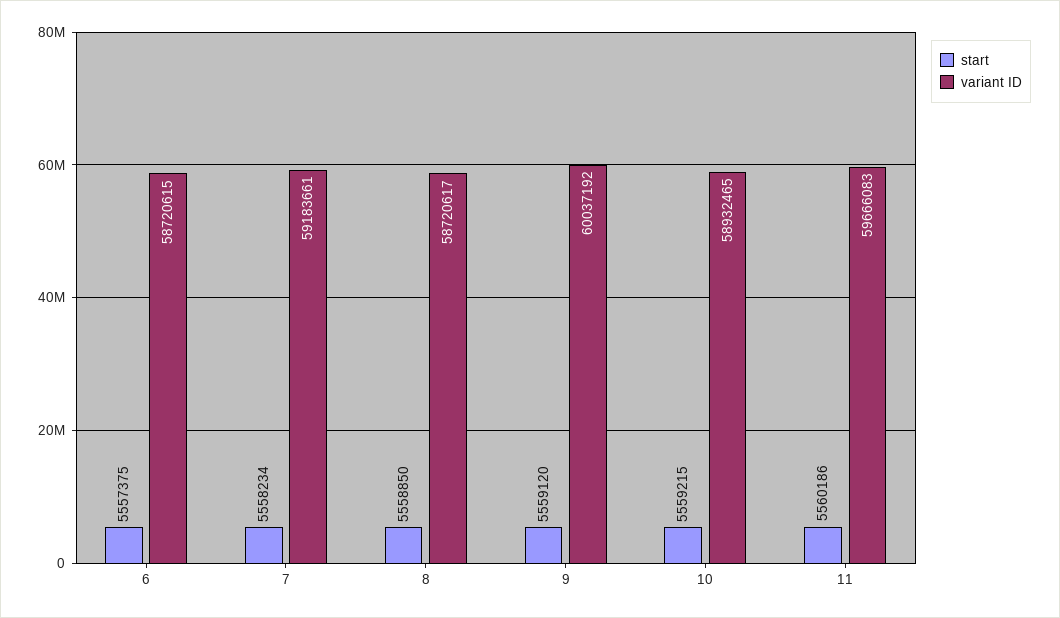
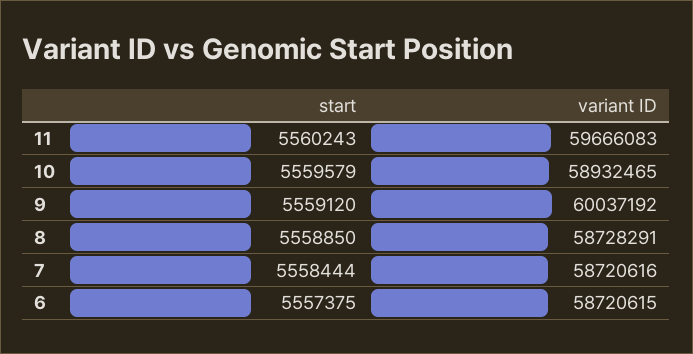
start, 7: 5558234 -> 5558444
variant ID, 7: 59183661 -> 58720616
variant ID, 8: 58720617 -> 58728291
start, 10: 5559215 -> 5559579
start, 11: 5560186 -> 5560243

